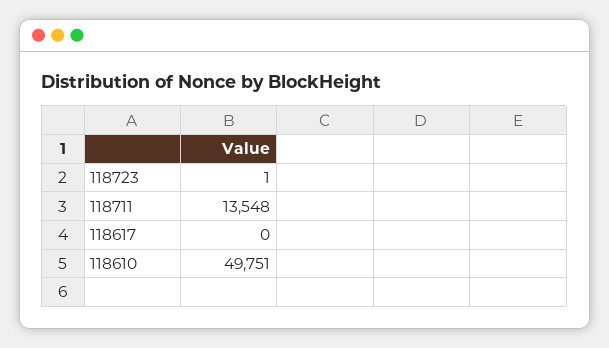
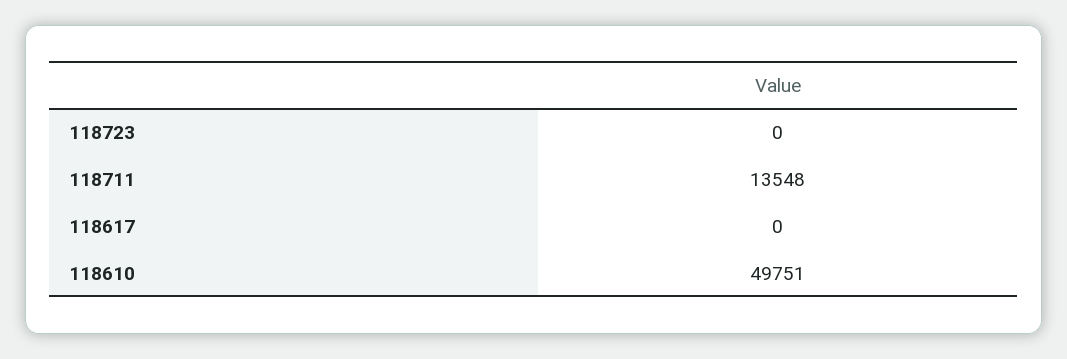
118723: 1 -> 0

